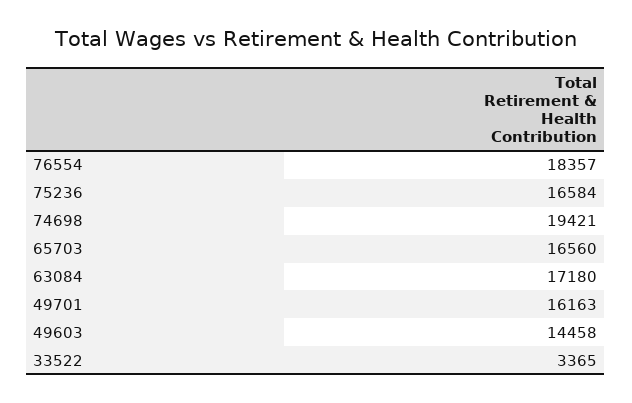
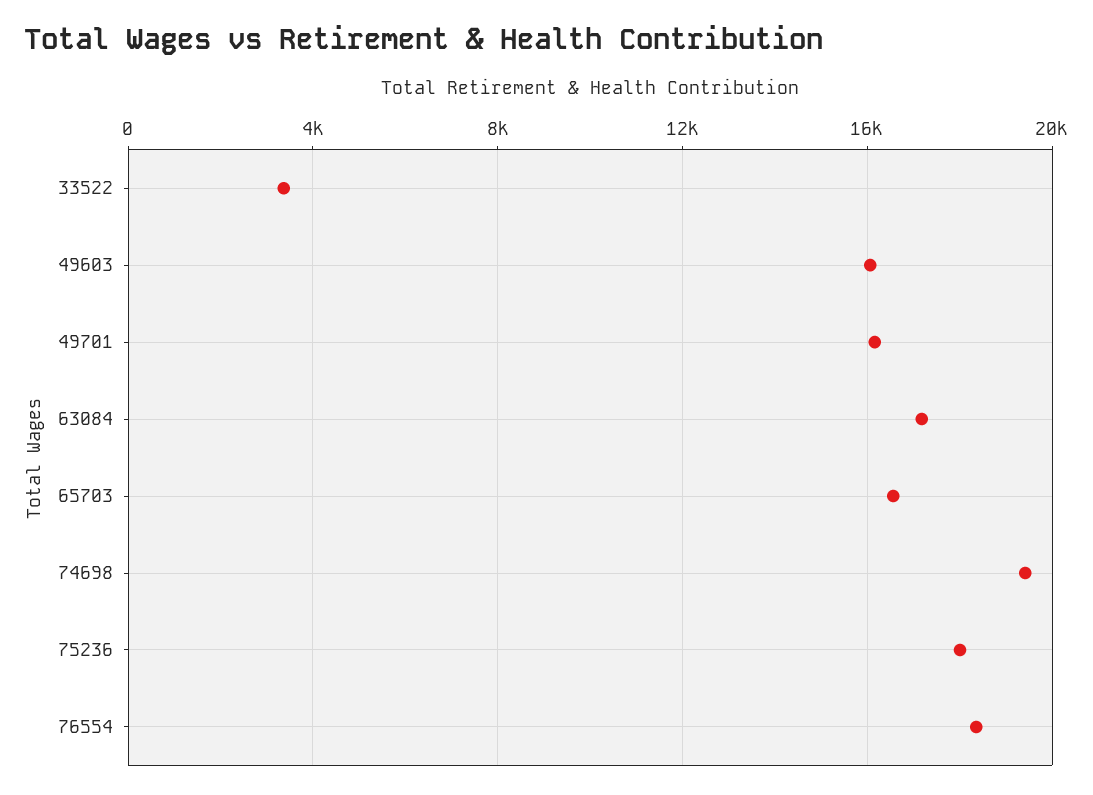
75236: 16584 -> 18000
49603: 14458 -> 16000

